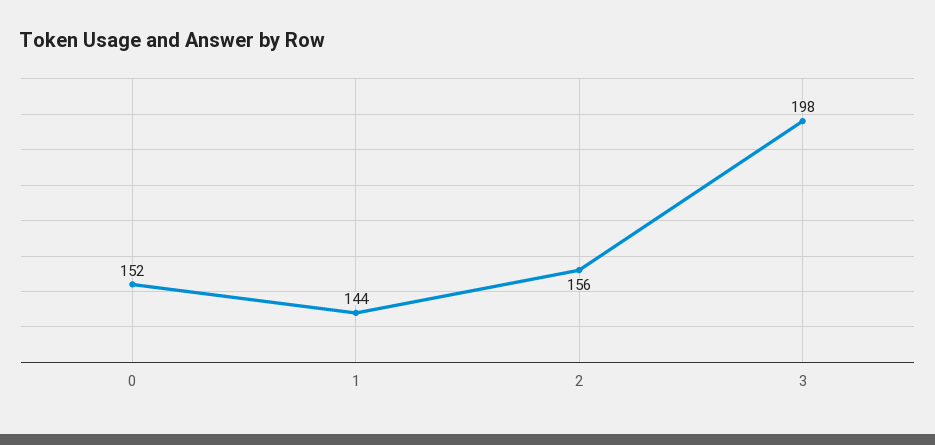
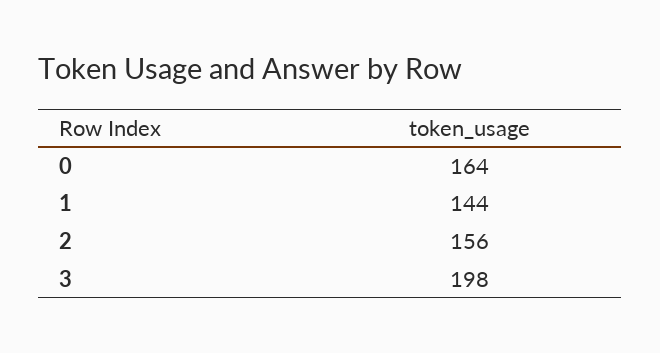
0: 152 -> 164

